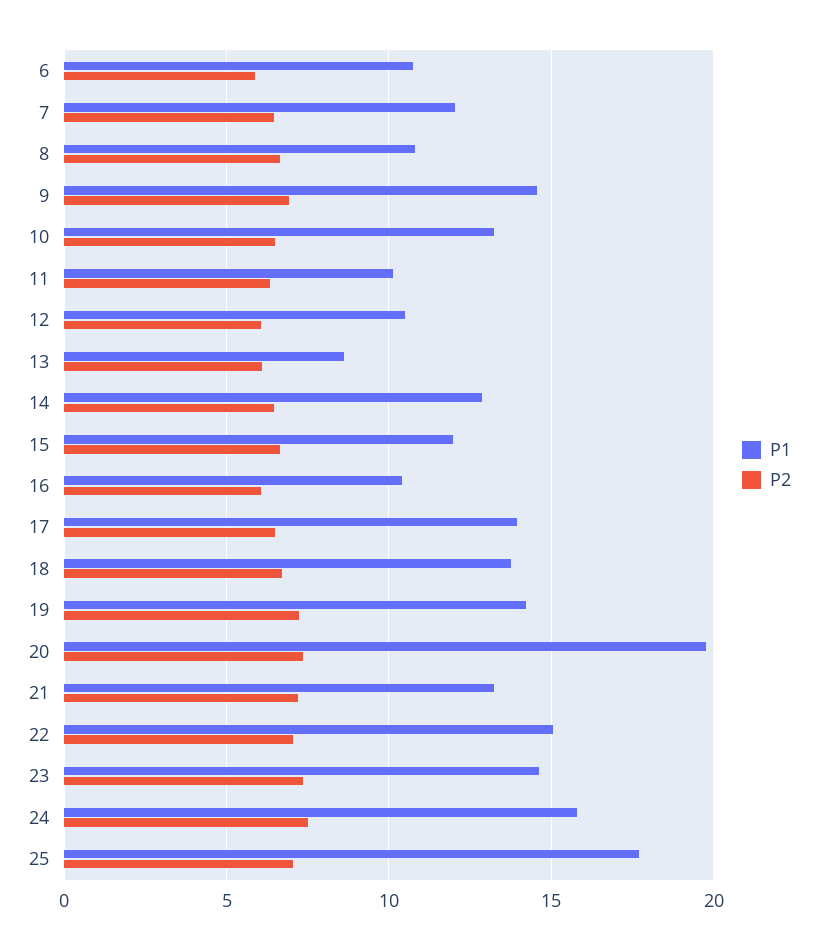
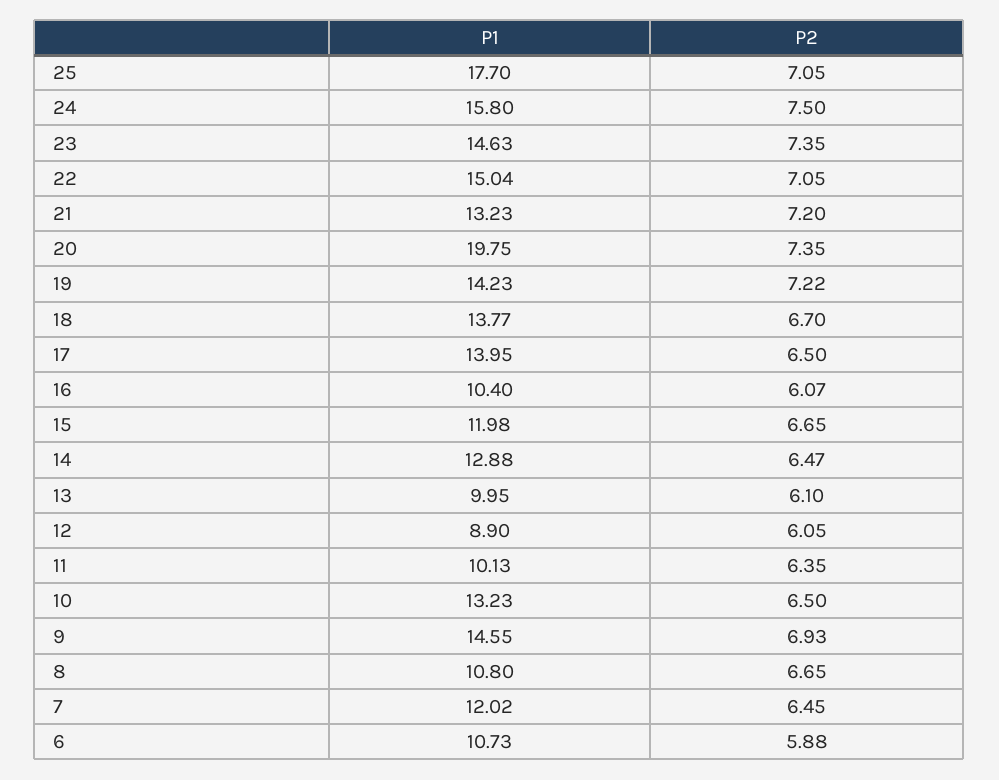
P1, 12: 10.5 -> 8.9
P1, 13: 8.5 -> 9.95

